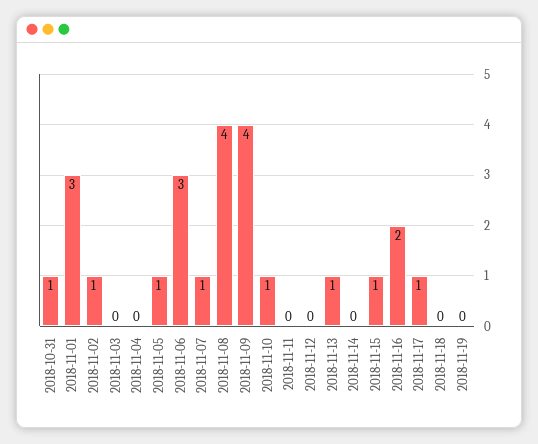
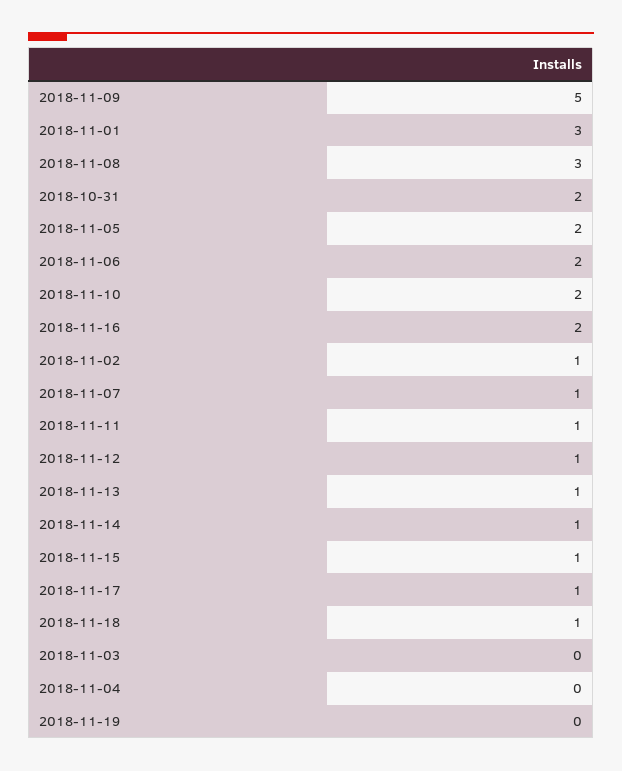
2018-10-31: 1 -> 2
2018-11-05: 1 -> 2
2018-11-06: 3 -> 2
2018-11-08: 4 -> 3
2018-11-09: 4 -> 5
2018-11-10: 1 -> 2
2018-11-11: 0 -> 1
2018-11-12: 0 -> 1
2018-11-14: 0 -> 1
2018-11-18: 0 -> 1

